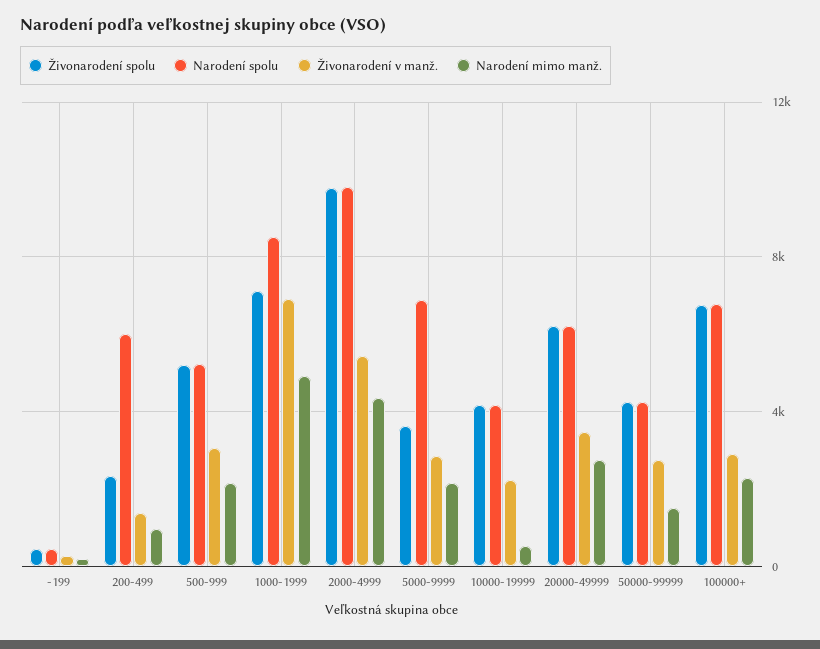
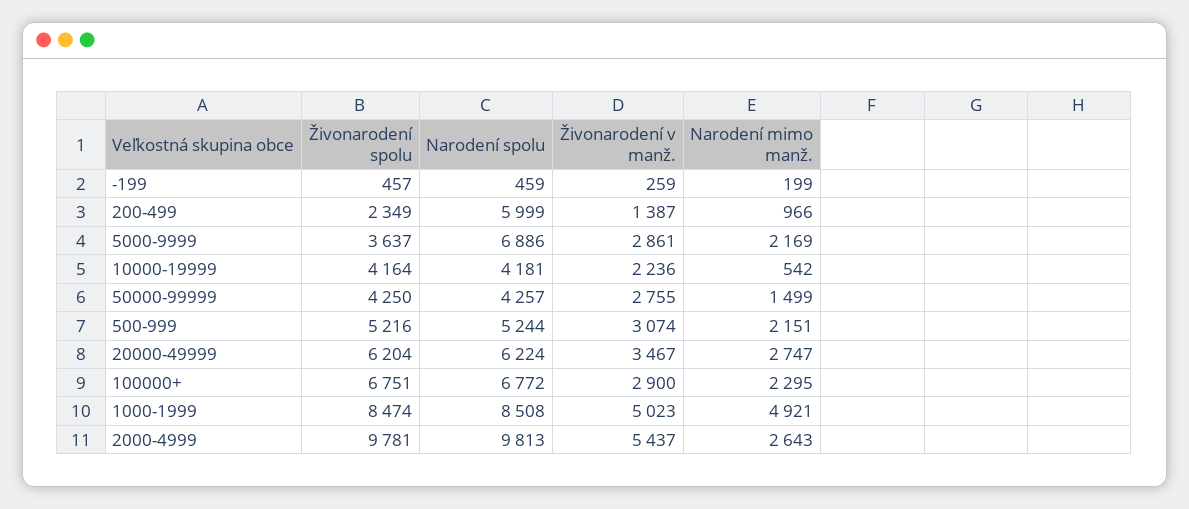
Živonarodení spolu, 1000-1999: 7000 -> 8474
Živonarodení v manž., 1000-1999: 7000 -> 5023
Narodení mimo manž., 2000-4999: 4500 -> 2643

